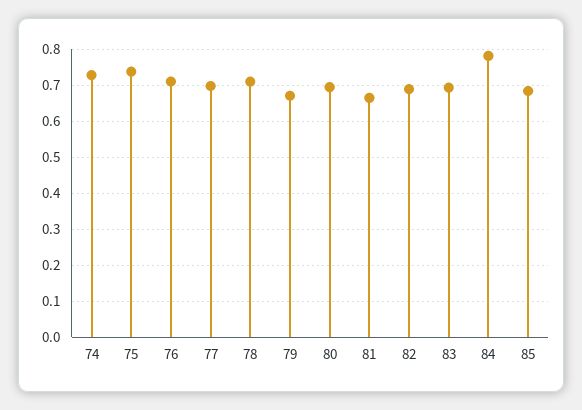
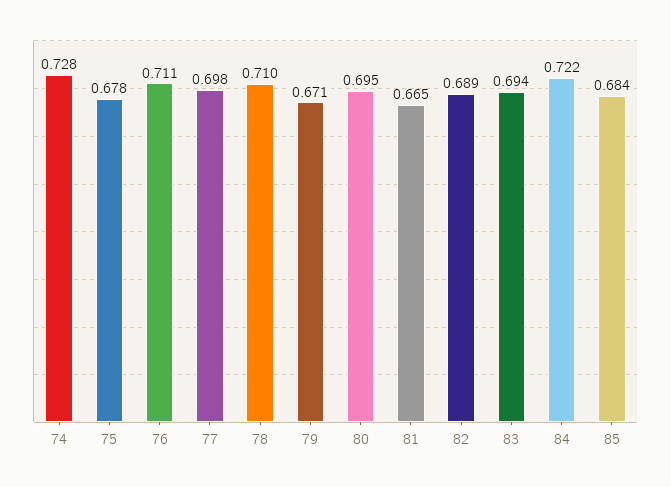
75: 0.74 -> 0.678
84: 0.78 -> 0.722

